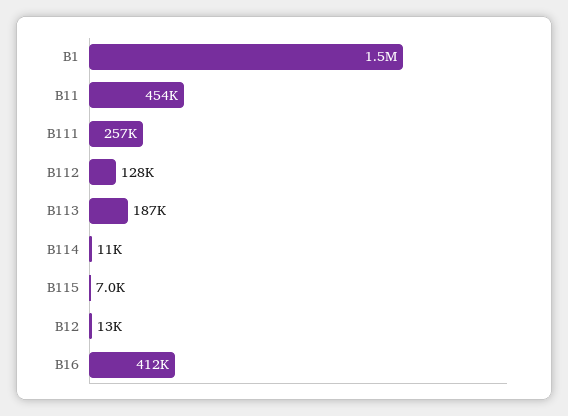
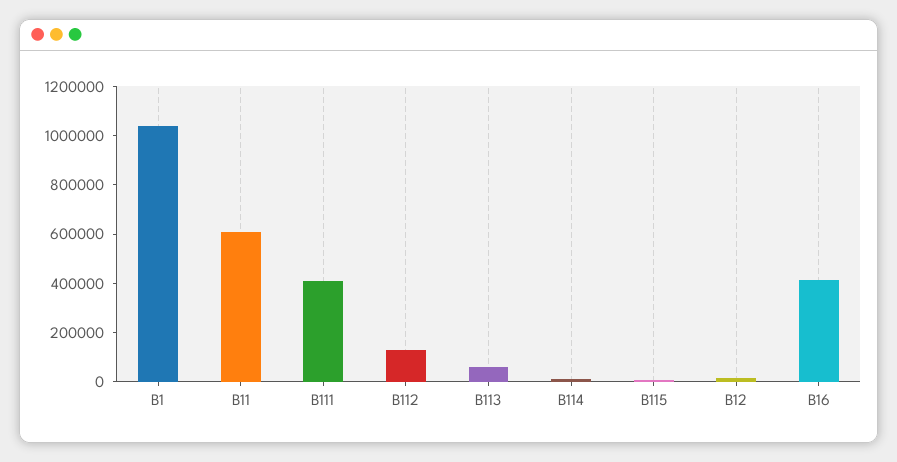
B1: 1500000 -> 1050000
B11: 454000 -> 600000
B111: 257000 -> 400000
B113: 187000 -> 50000

